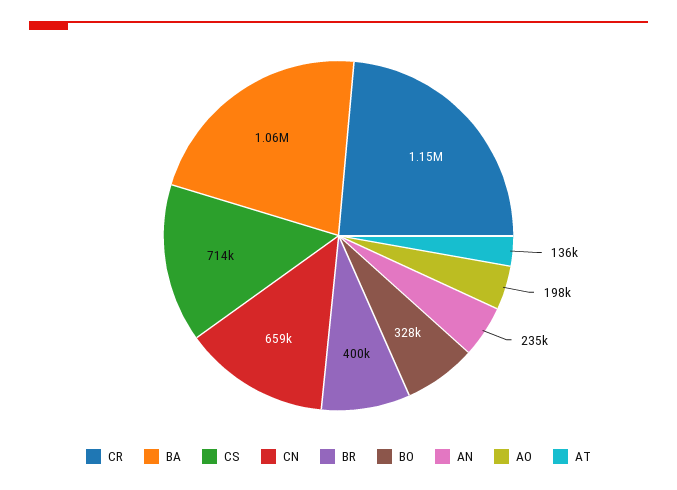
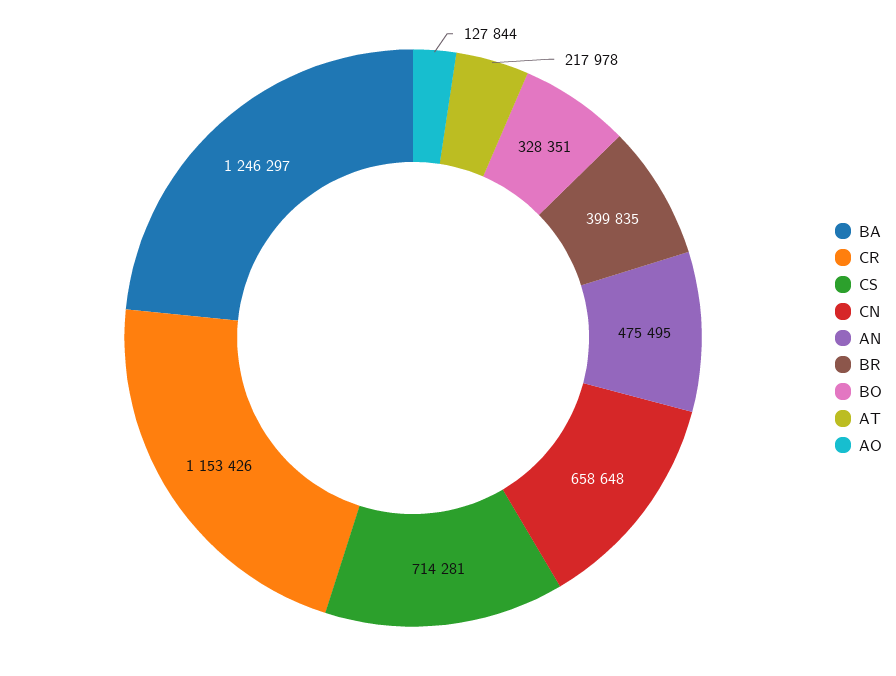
BA: 1060000 -> 1246297
AN: 235000 -> 475495
AO: 198000 -> 127844
AT: 136000 -> 217978

